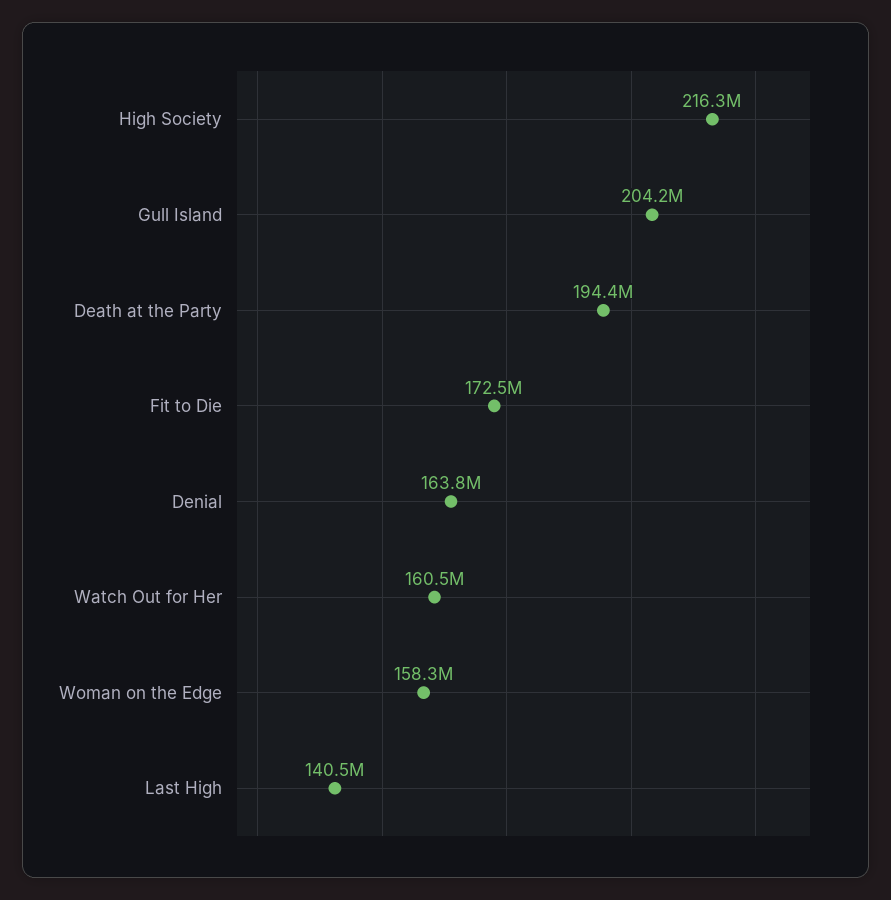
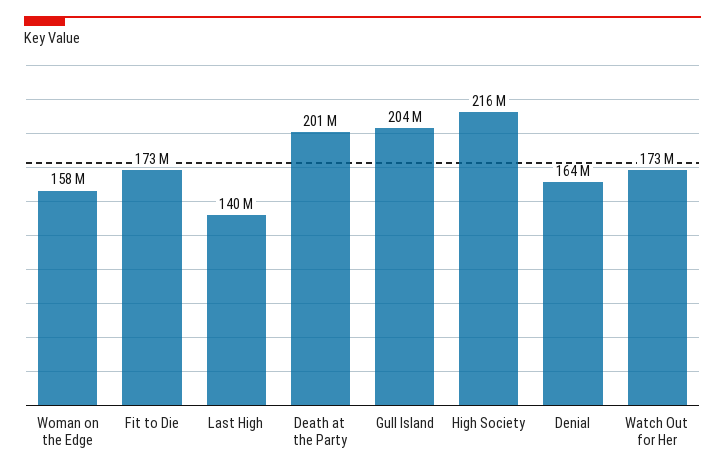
Death at the Party: 194400000 -> 201000000
Watch Out for Her: 160500000 -> 173000000

